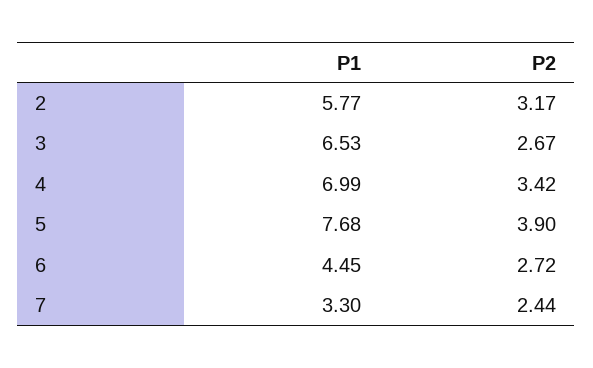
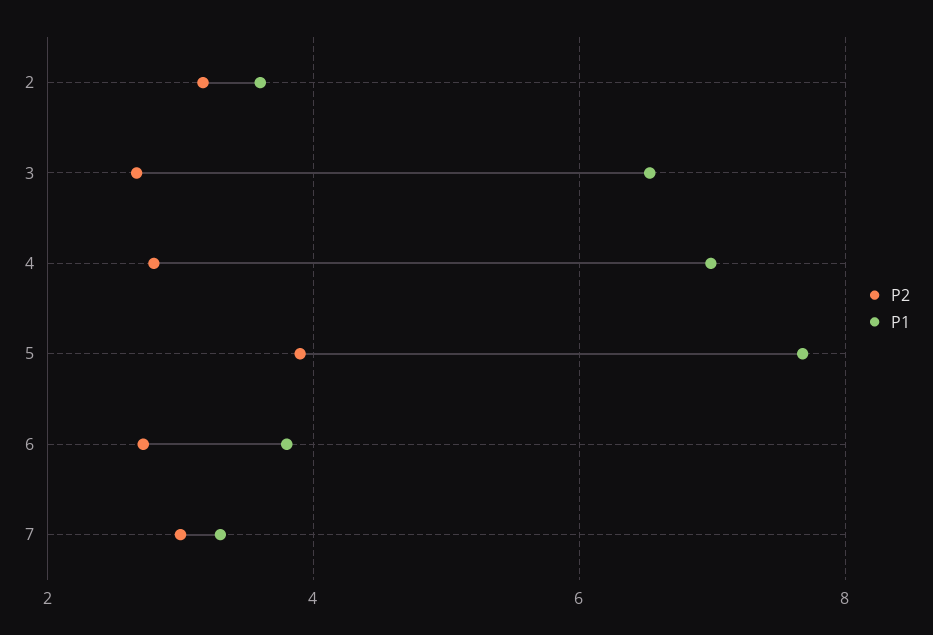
P1, 2: 5.77 -> 3.6
P2, 4: 3.42 -> 2.8
P1, 6: 4.45 -> 3.8
P2, 7: 2.44 -> 3

